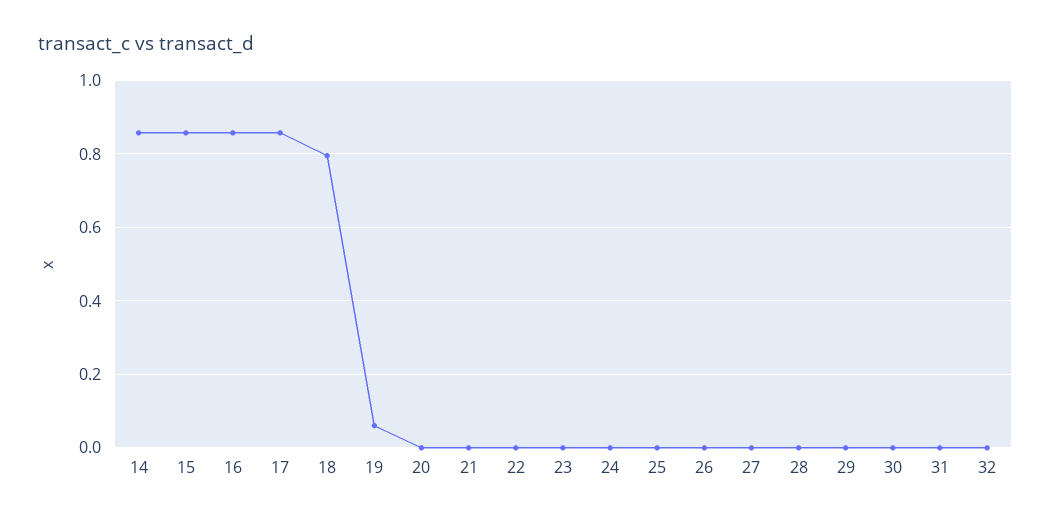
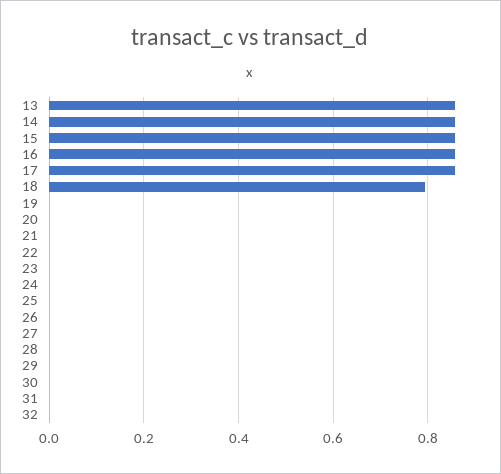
19: 0.06 -> 0
13: none -> 0.86

